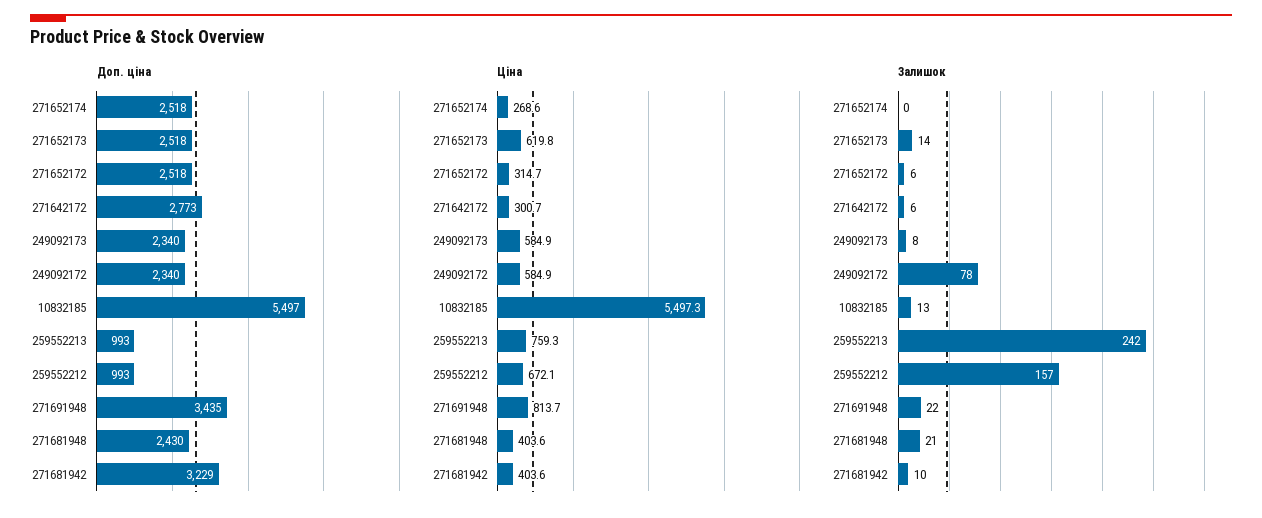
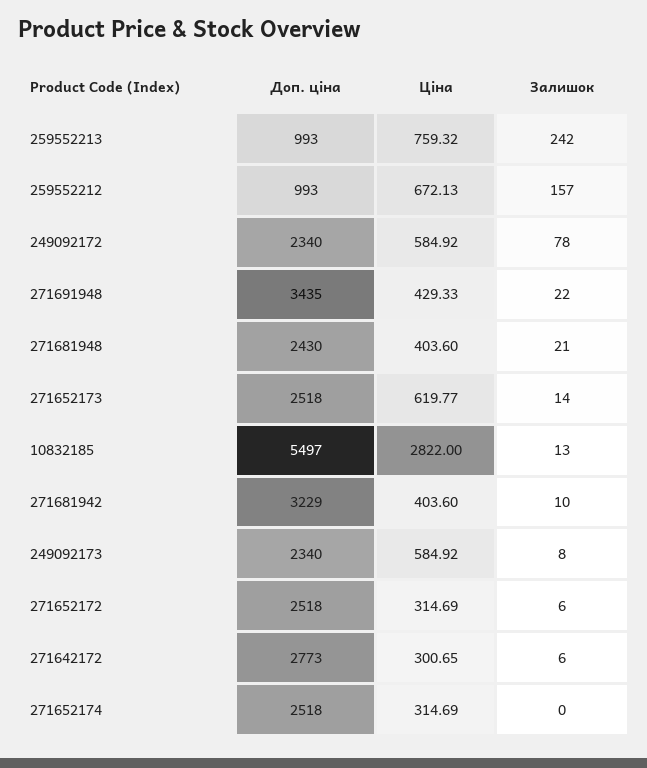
Ціна, 271652174: 268.6 -> 314.69
Ціна, 10832185: 5497.3 -> 2822
Ціна, 271691948: 813.7 -> 429.33

